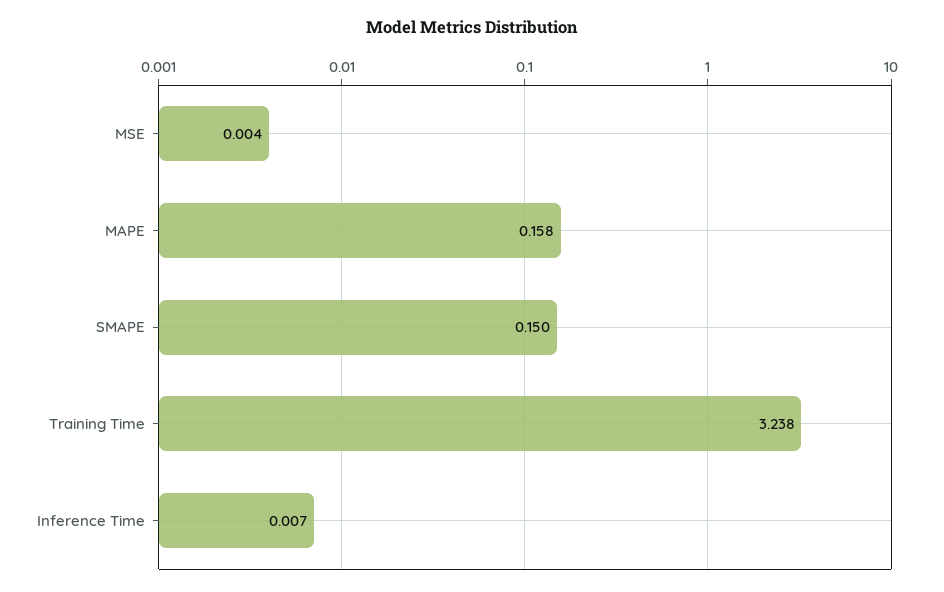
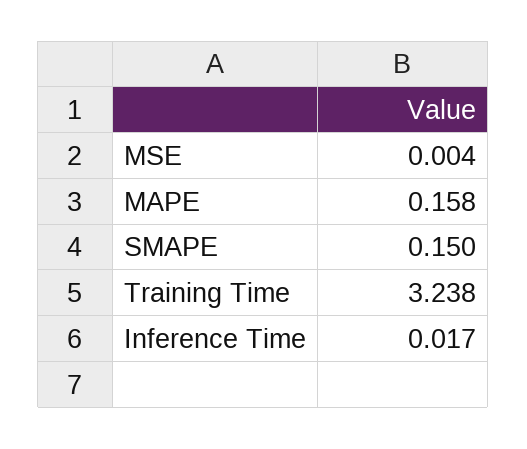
Inference Time: 0.007 -> 0.017

